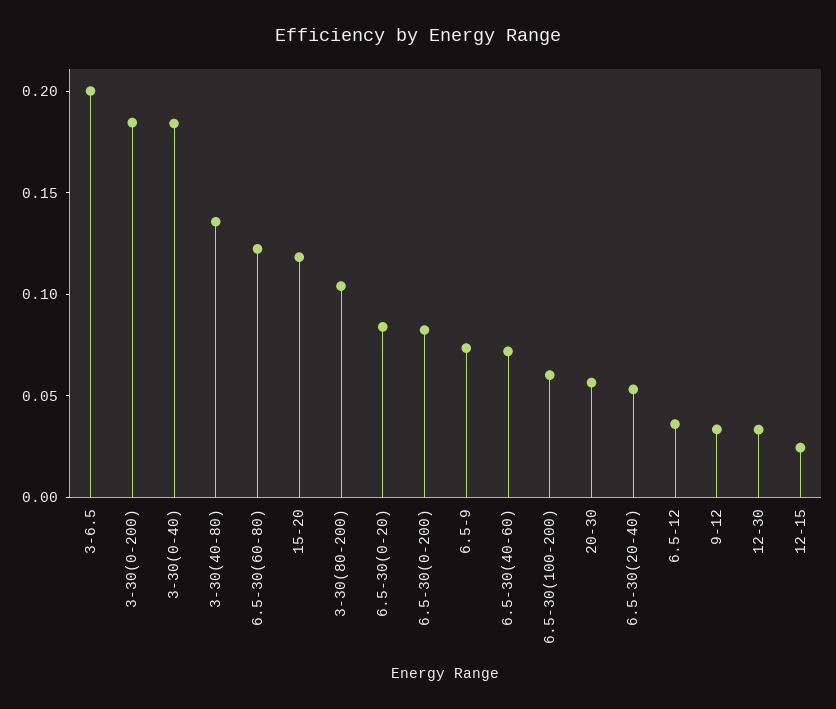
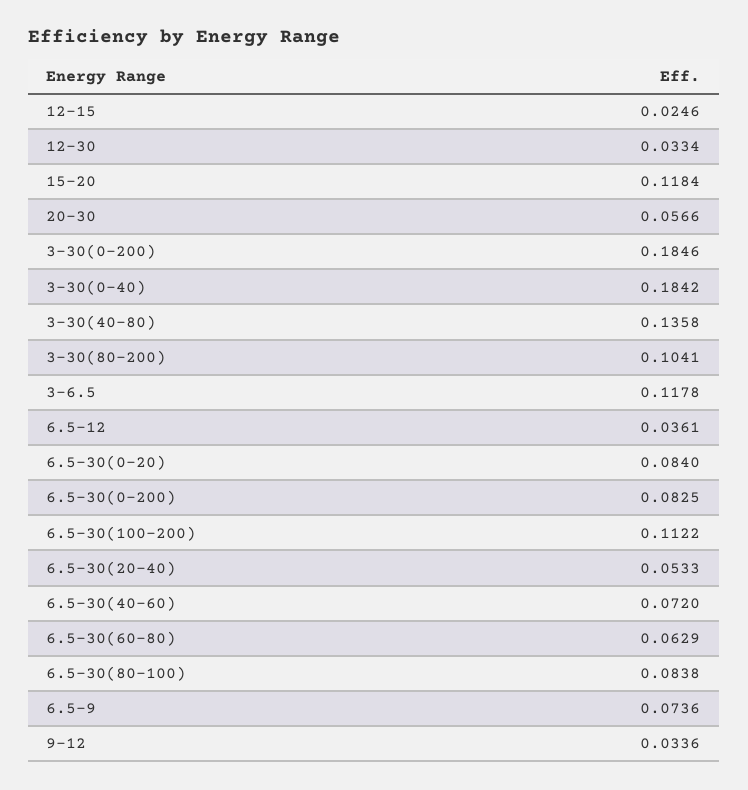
3-6.5: 0.2 -> 0.1178
6.5-30(60-80): 0.12 -> 0.0629
6.5-30(100-200): 0.06 -> 0.1122
6.5-30(80-100): none -> 0.0838

